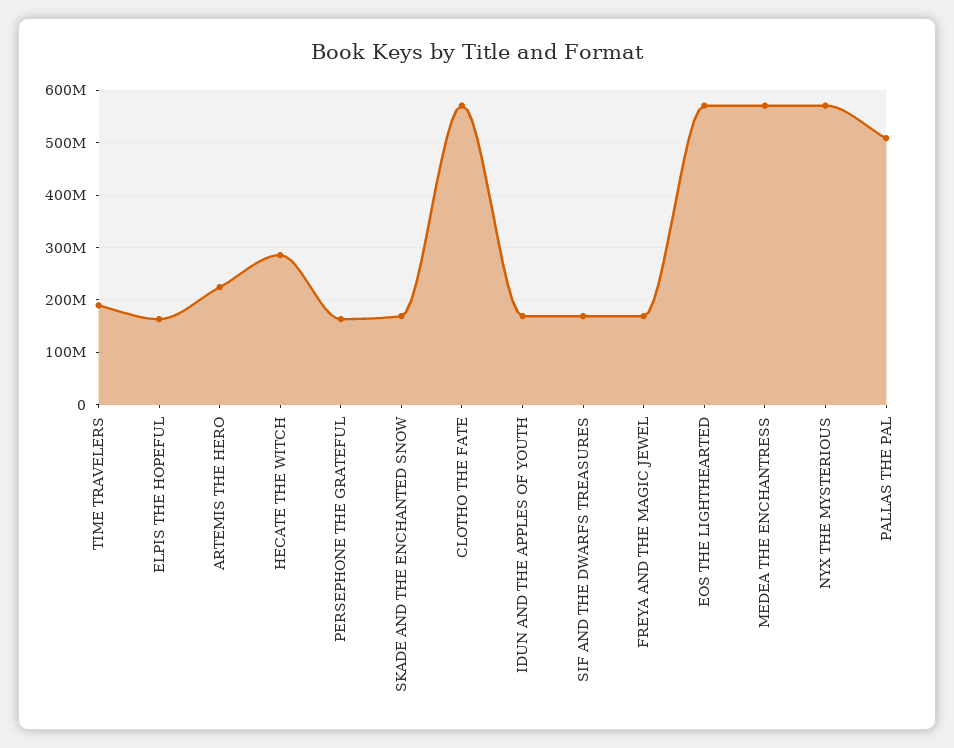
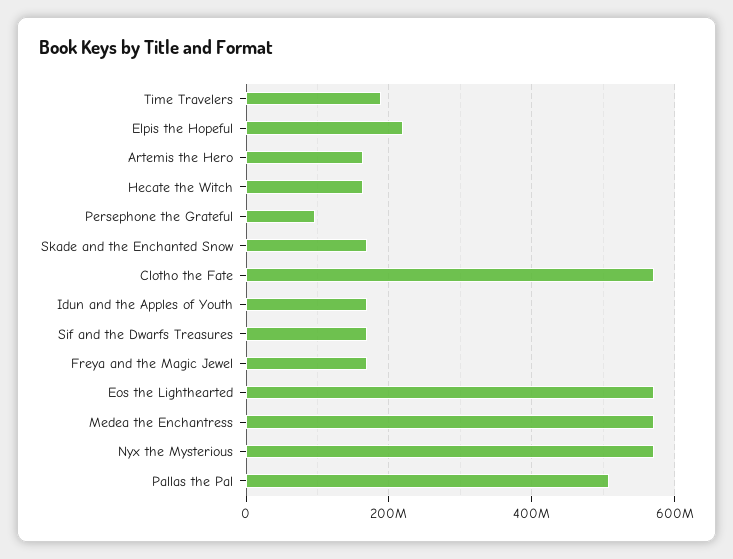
ELPIS THE HOPEFUL: 160000000 -> 220000000
ARTEMIS THE HERO: 220000000 -> 160000000
HECATE THE WITCH: 280000000 -> 160000000
PERSEPHONE THE GRATEFUL: 160000000 -> 100000000

